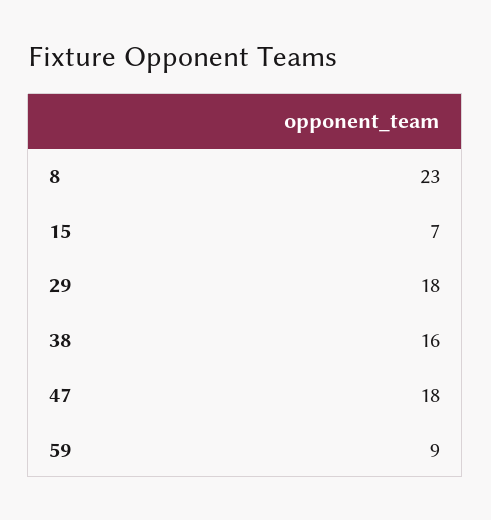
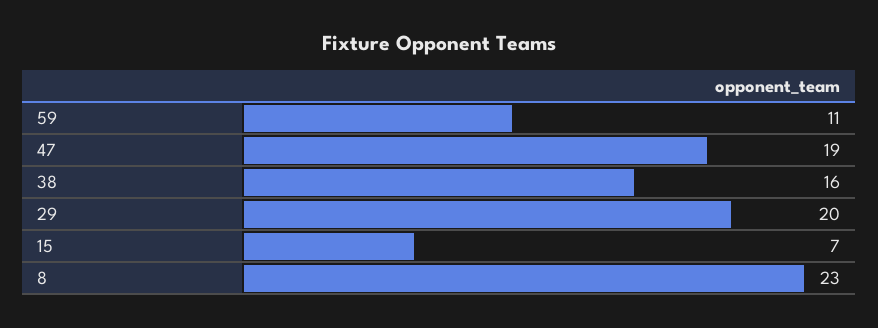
29: 18 -> 20
47: 18 -> 19
59: 9 -> 11

